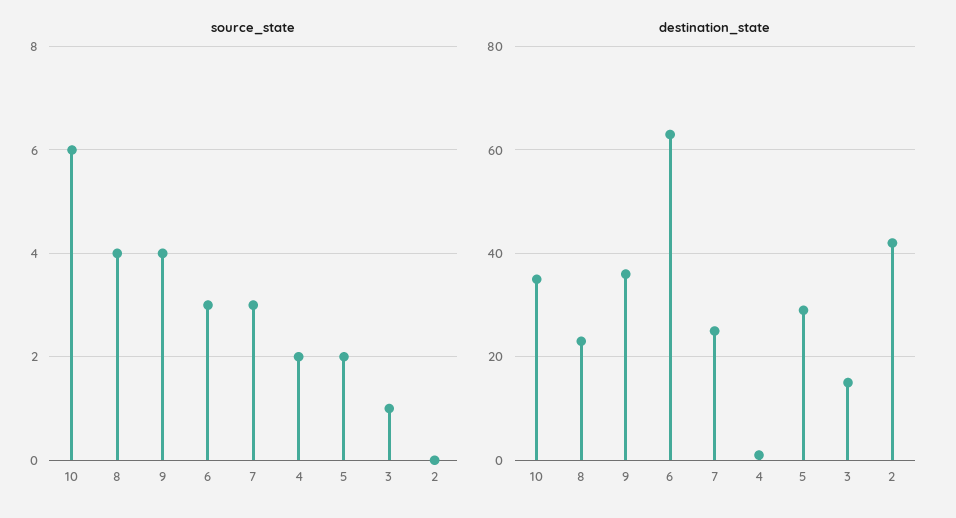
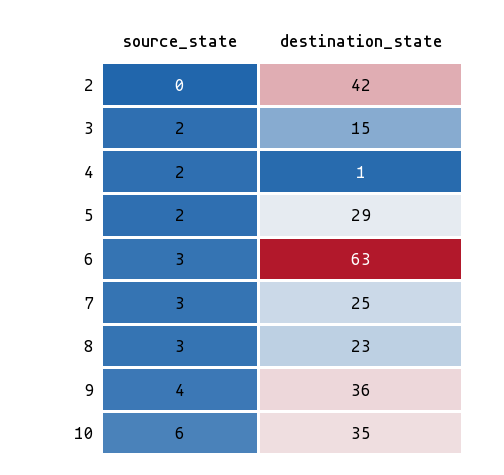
source_state, 8: 4 -> 3
source_state, 3: 1 -> 2

